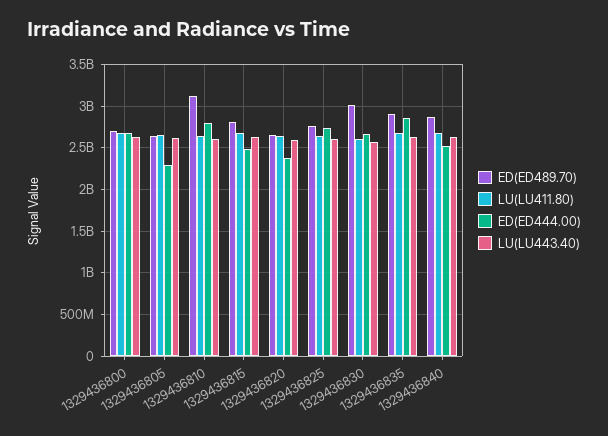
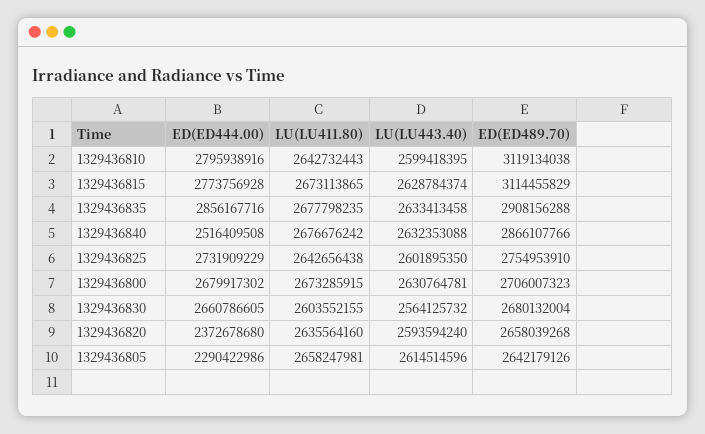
ED(ED489.70), 1329436815: 2800000000 -> 3114455829
ED(ED444.00), 1329436815: 2500000000 -> 2773756928
ED(ED489.70), 1329436830: 3000000000 -> 2680132004

